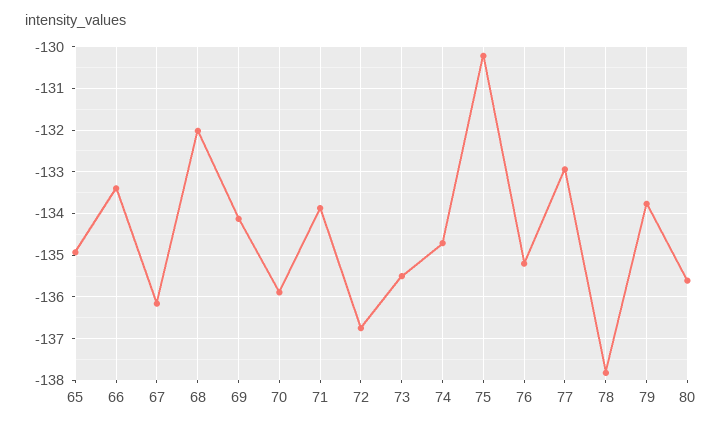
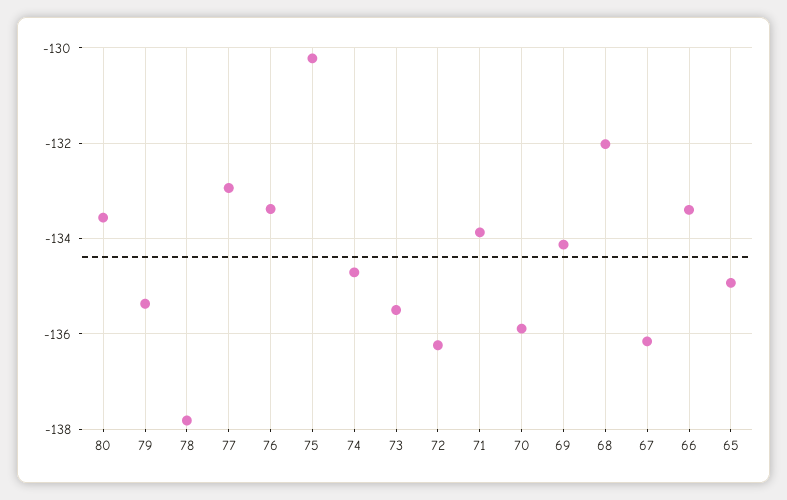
72: -136.8 -> -136.2
76: -135.2 -> -133.4
79: -133.8 -> -135.4
80: -135.6 -> -133.6

